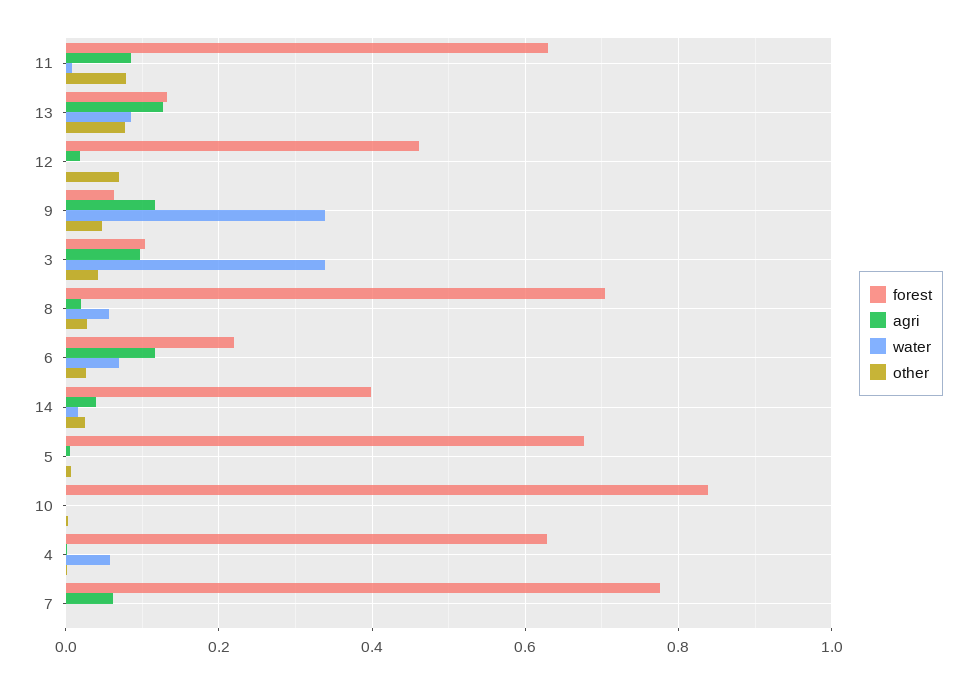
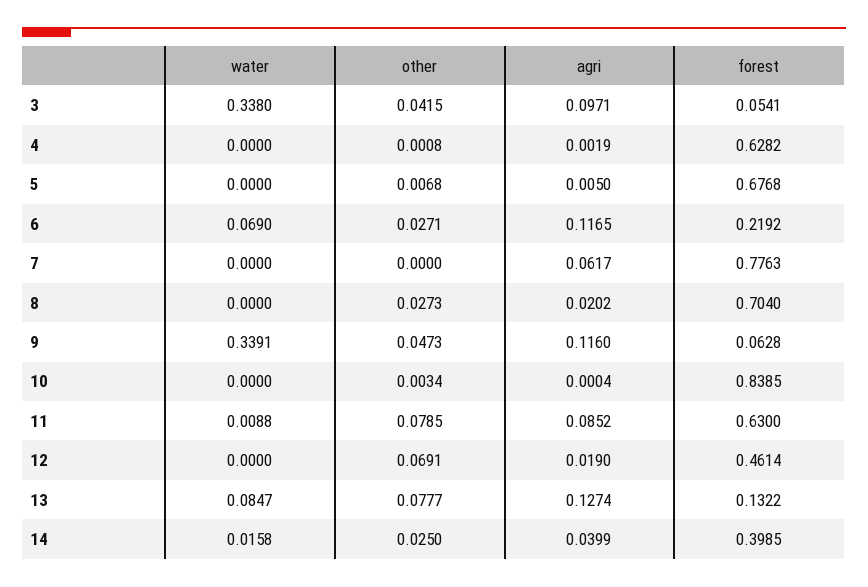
forest, 3: 0.1 -> 0.0541
water, 8: 0.06 -> 0
water, 4: 0.06 -> 0

